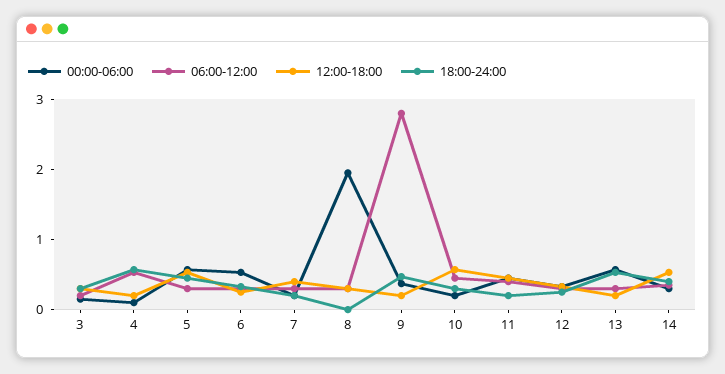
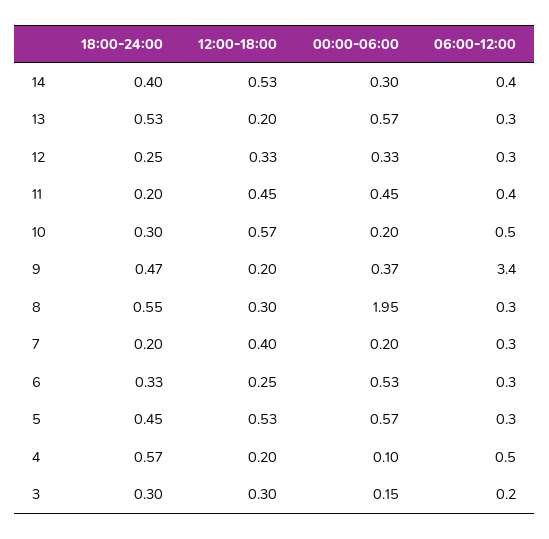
18:00-24:00, 8: 0 -> 0.55
06:00-12:00, 9: 2.8 -> 3.4

